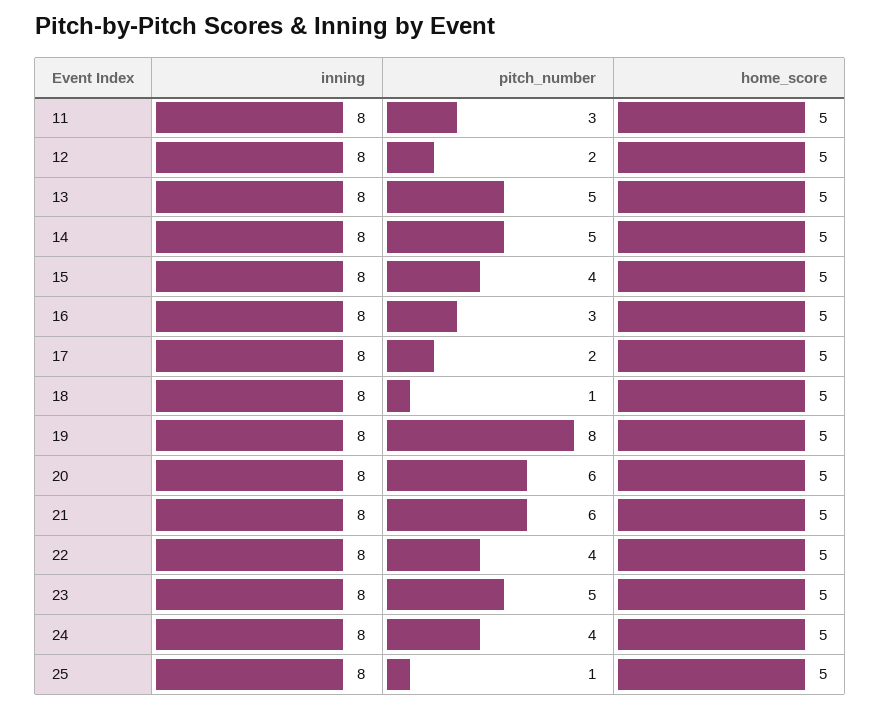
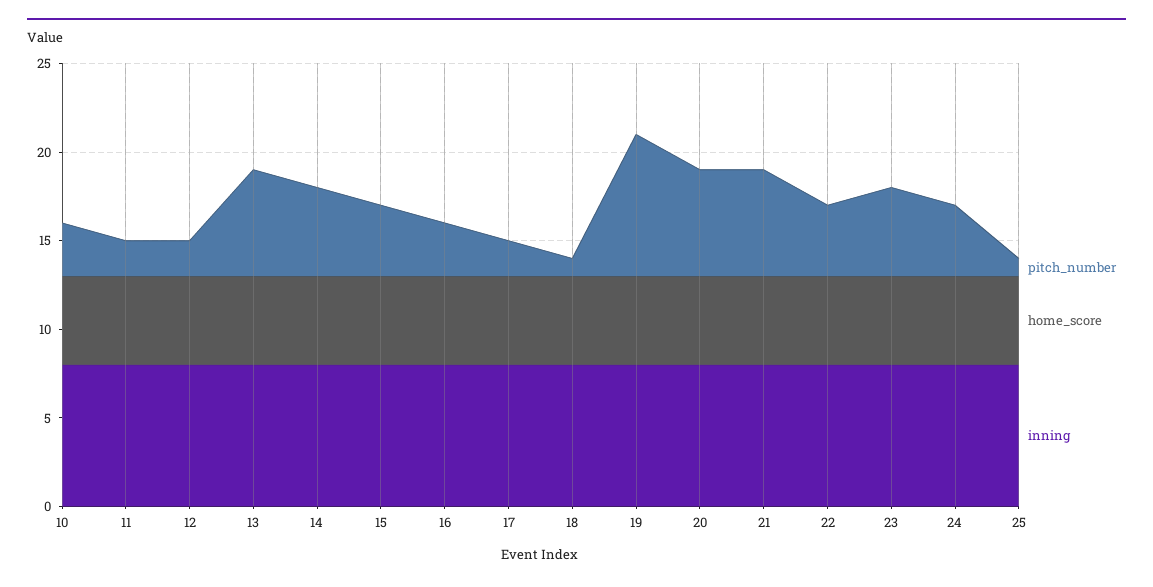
pitch_number, 11: 3 -> 2
pitch_number, 13: 5 -> 6
pitch_number, 10: none -> 3
home_score, 10: none -> 5
inning, 10: none -> 8

